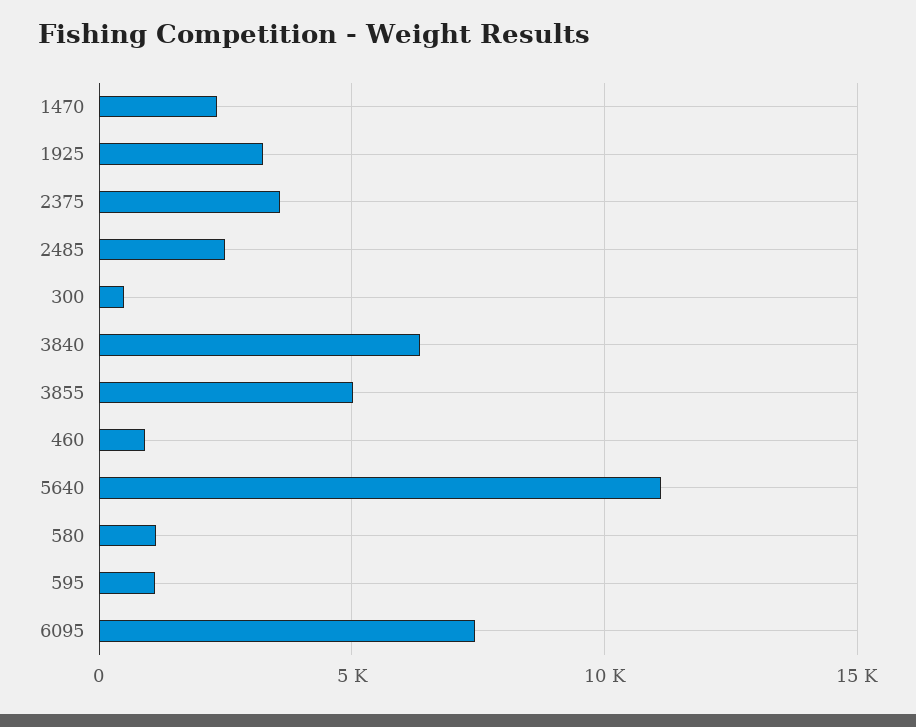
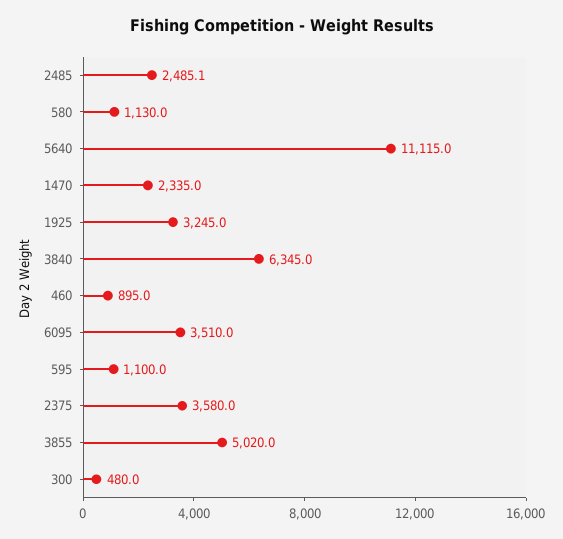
6095: 7500 -> 3510

